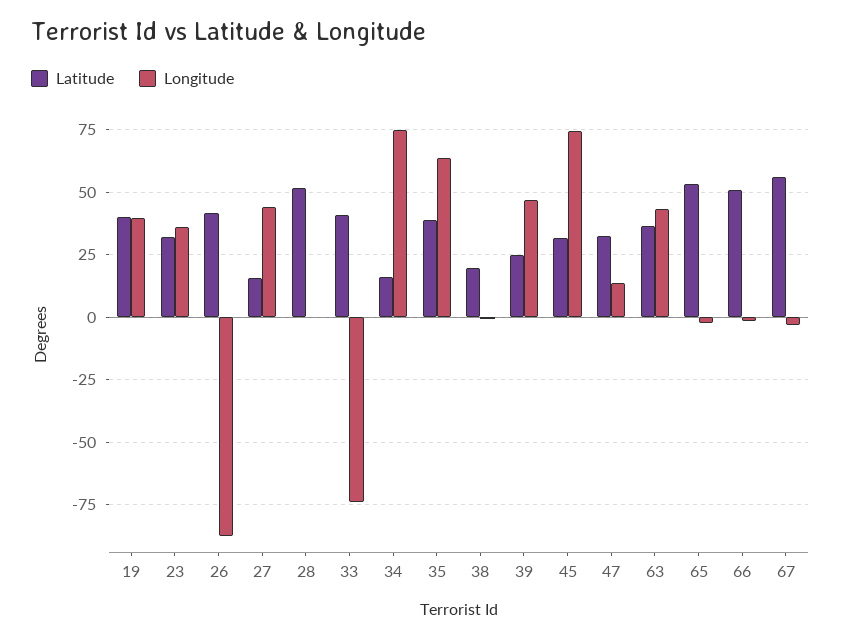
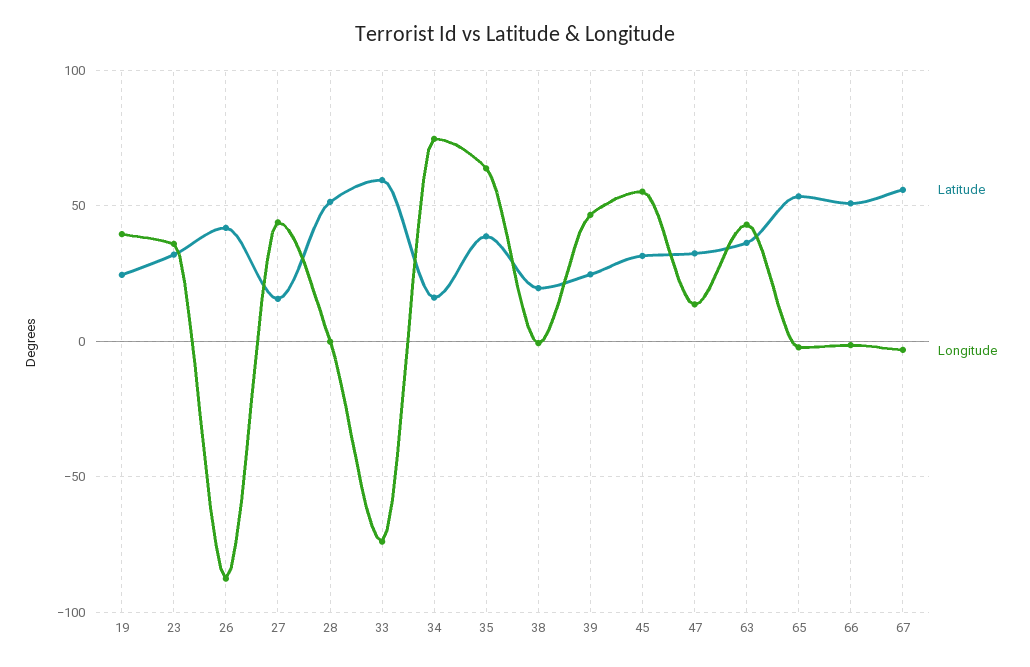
Latitude, 19: 40 -> 25
Latitude, 33: 40 -> 60
Longitude, 45: 75 -> 55

